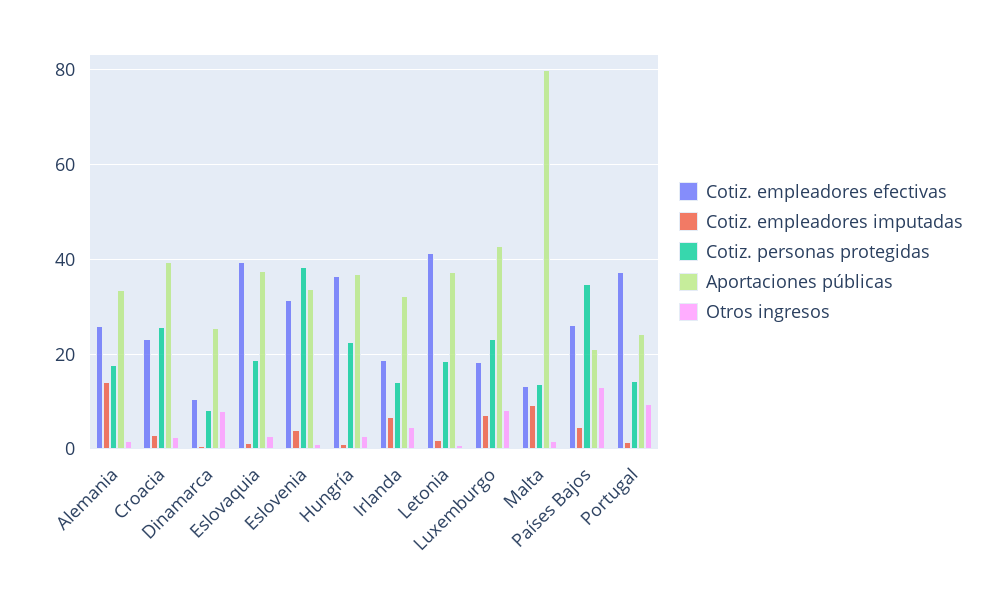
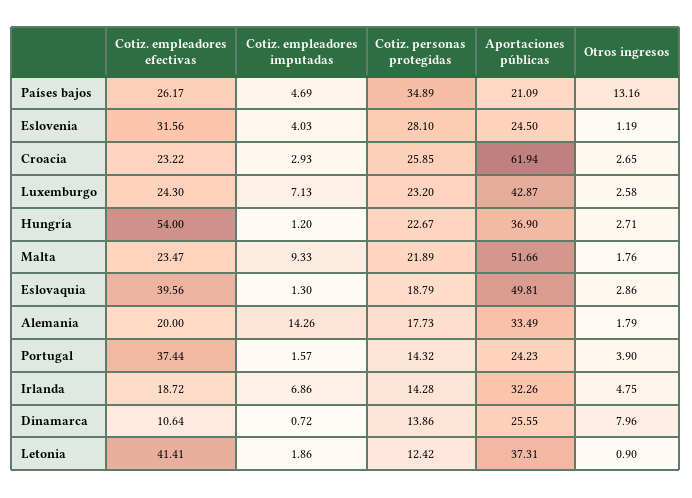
Cotiz. empleadores efectivas, Alemania: 26 -> 20
Aportaciones públicas, Croacia: 40 -> 61.94
Cotiz. personas protegidas, Dinamarca: 8 -> 13.86
Aportaciones públicas, Eslovaquia: 38 -> 49.81
Cotiz. personas protegidas, Eslovenia: 38 -> 28.1
Aportaciones públicas, Eslovenia: 34 -> 24.5
Cotiz. empleadores efectivas, Hungría: 36 -> 54
Cotiz. personas protegidas, Letonia: 18 -> 12.42
Cotiz. empleadores efectivas, Luxemburgo: 18 -> 24.3
Otros ingresos, Luxemburgo: 8 -> 2.58
Cotiz. empleadores efectivas, Malta: 14 -> 23.47
Cotiz. personas protegidas, Malta: 14 -> 21.89
Aportaciones públicas, Malta: 80 -> 51.66
Otros ingresos, Portugal: 10 -> 3.9

